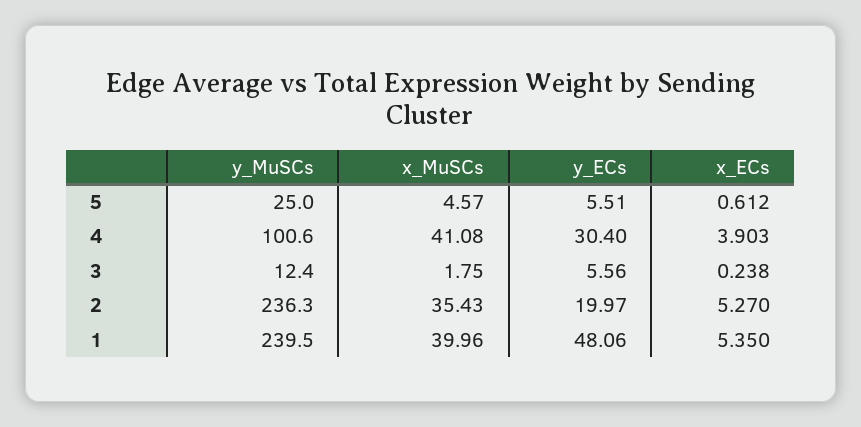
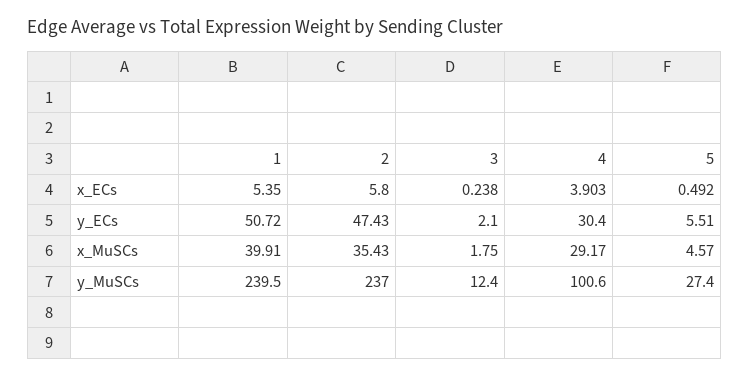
y_MuSCs, 5: 25 -> 27.4
x_ECs, 5: 0.612 -> 0.492
x_MuSCs, 4: 41.08 -> 29.17
y_ECs, 3: 5.56 -> 2.1
y_MuSCs, 2: 236.3 -> 237
y_ECs, 2: 19.97 -> 47.43
x_ECs, 2: 5.27 -> 5.8
x_MuSCs, 1: 39.96 -> 39.91
y_ECs, 1: 48.06 -> 50.72

